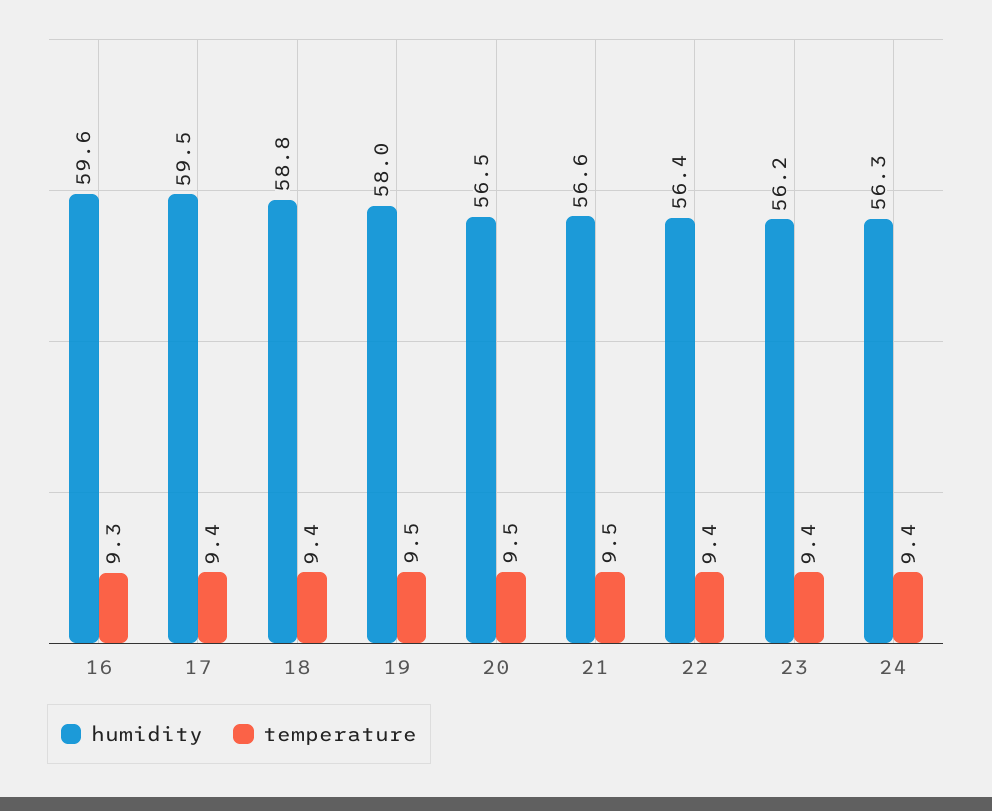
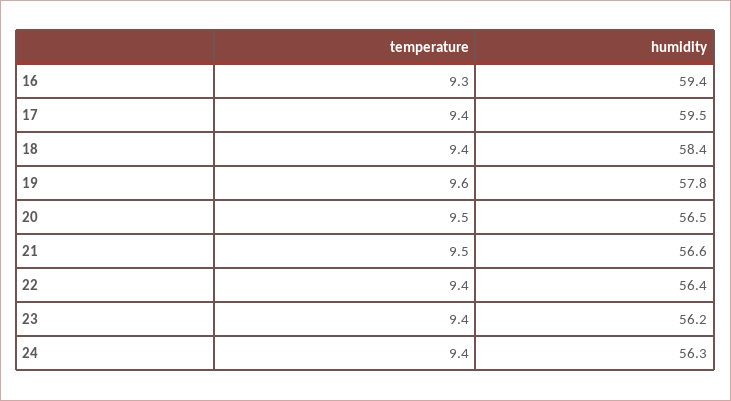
humidity, 16: 59.6 -> 59.4
humidity, 18: 58.8 -> 58.4
humidity, 19: 58 -> 57.8
temperature, 19: 9.5 -> 9.6

